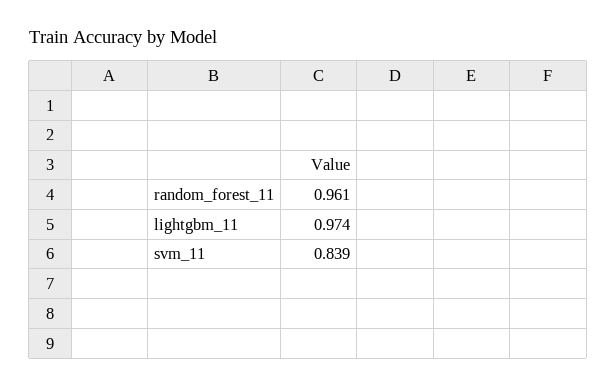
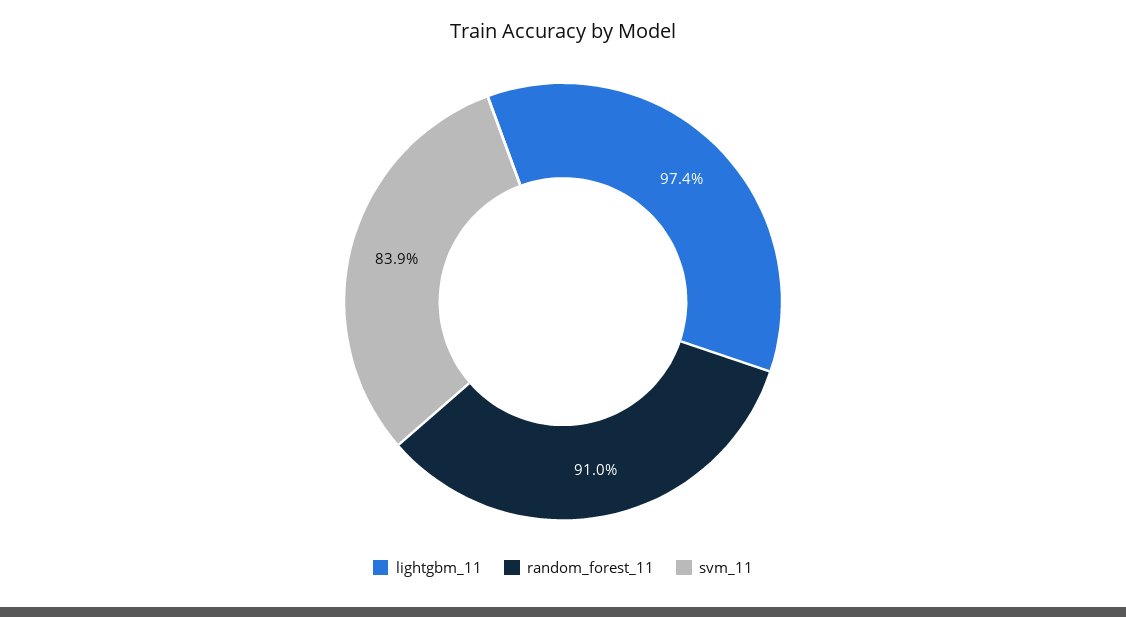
random_forest_11: 0.961 -> 0.91

